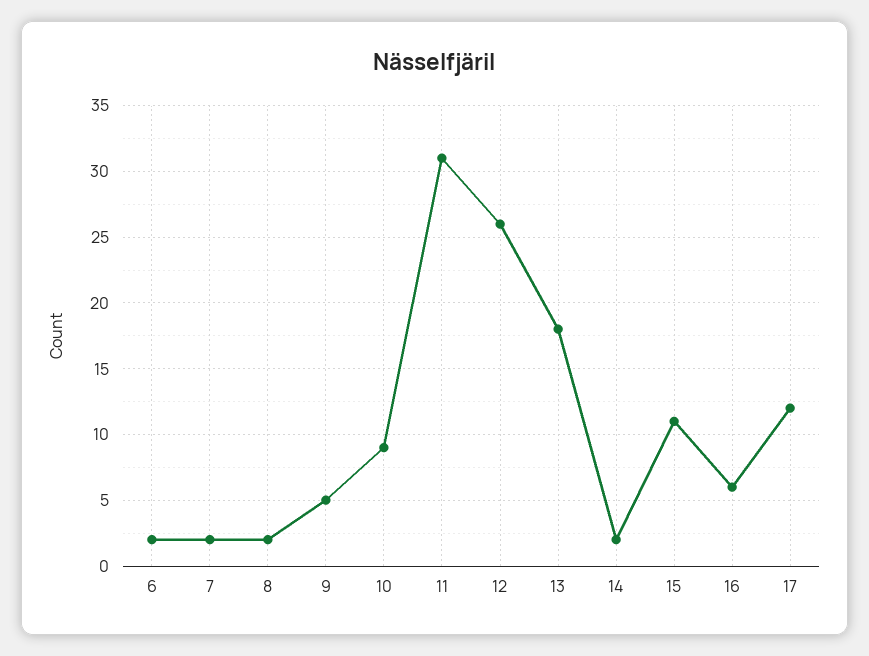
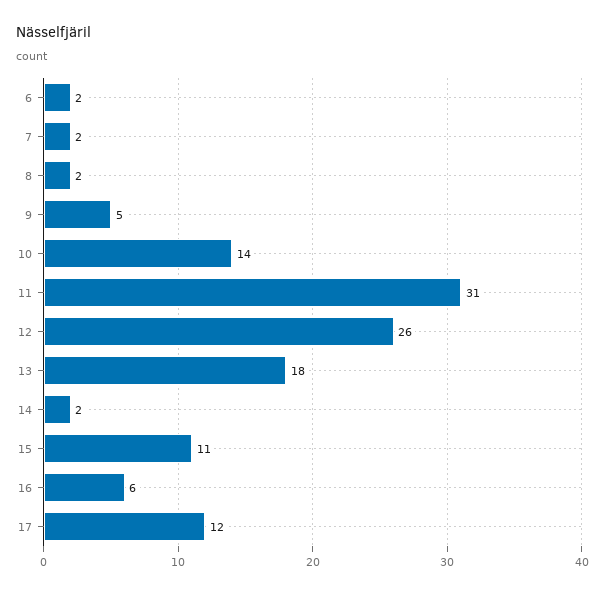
10: 9 -> 14

